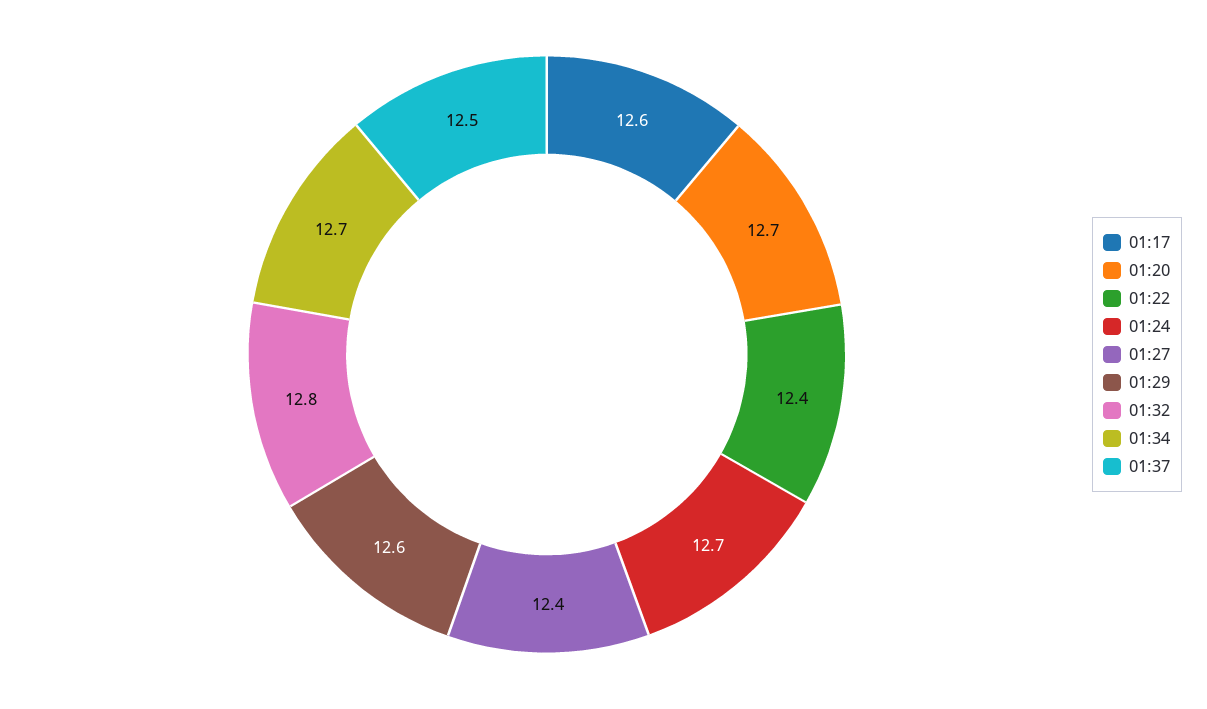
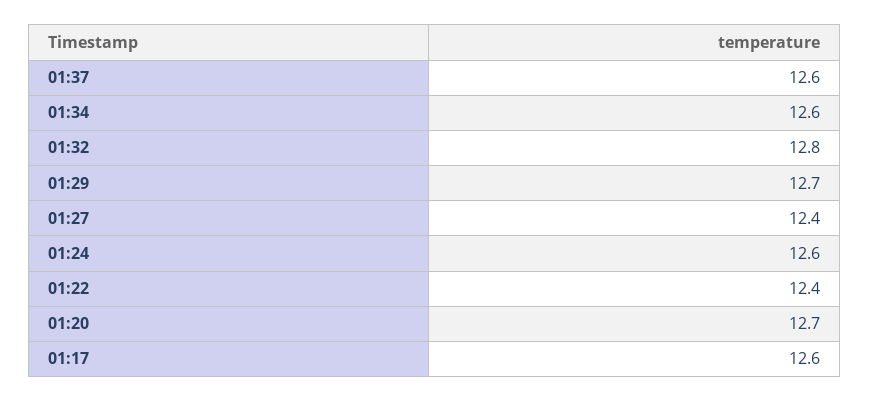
01:24: 12.7 -> 12.6
01:29: 12.6 -> 12.7
01:34: 12.7 -> 12.6
01:37: 12.5 -> 12.6

